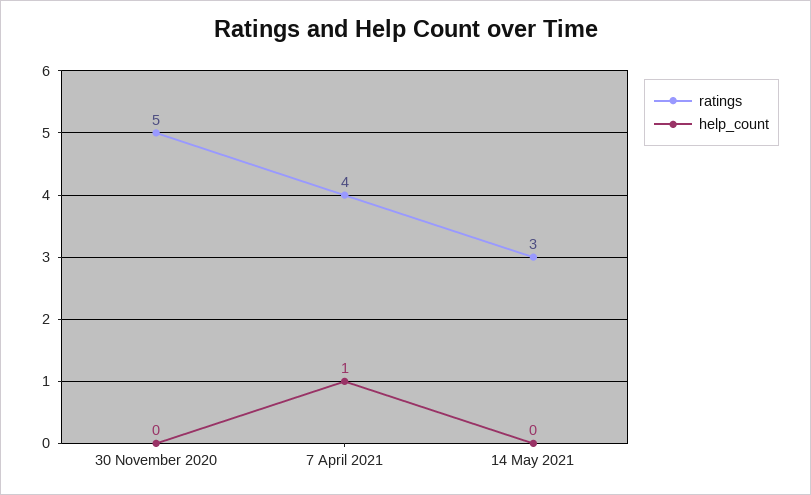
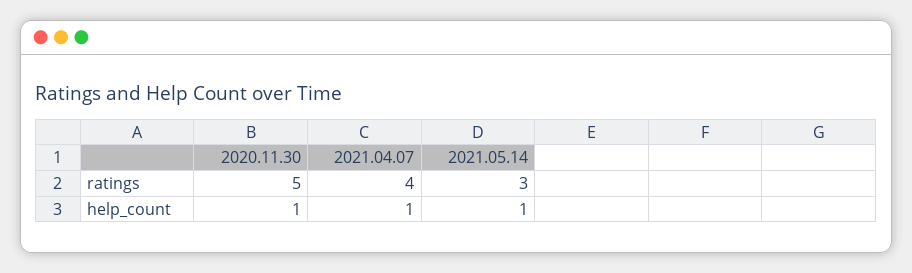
help_count, 30 November 2020: 0 -> 1
help_count, 14 May 2021: 0 -> 1

